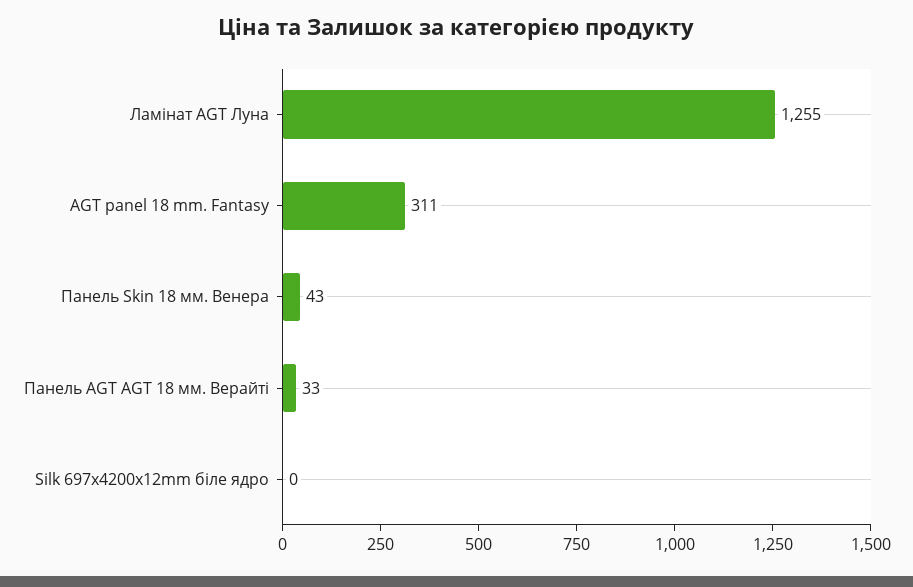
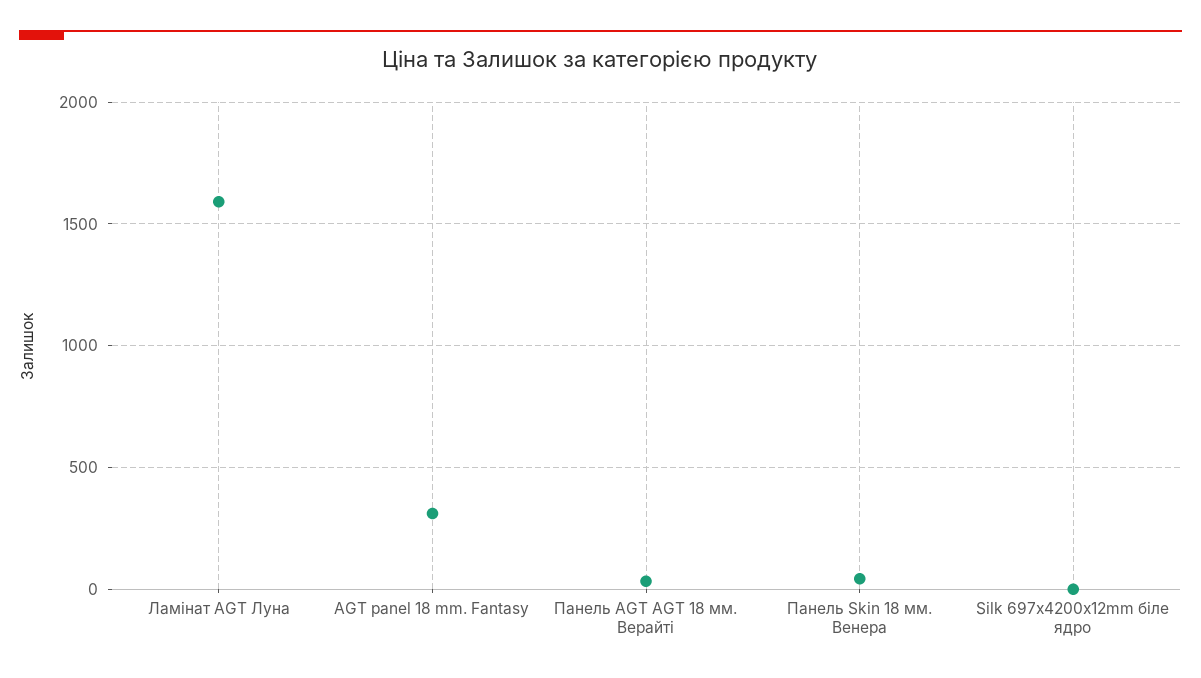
Ламінат AGT Луна: 1255 -> 1600

